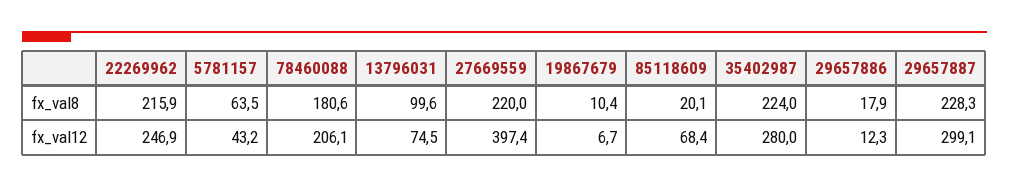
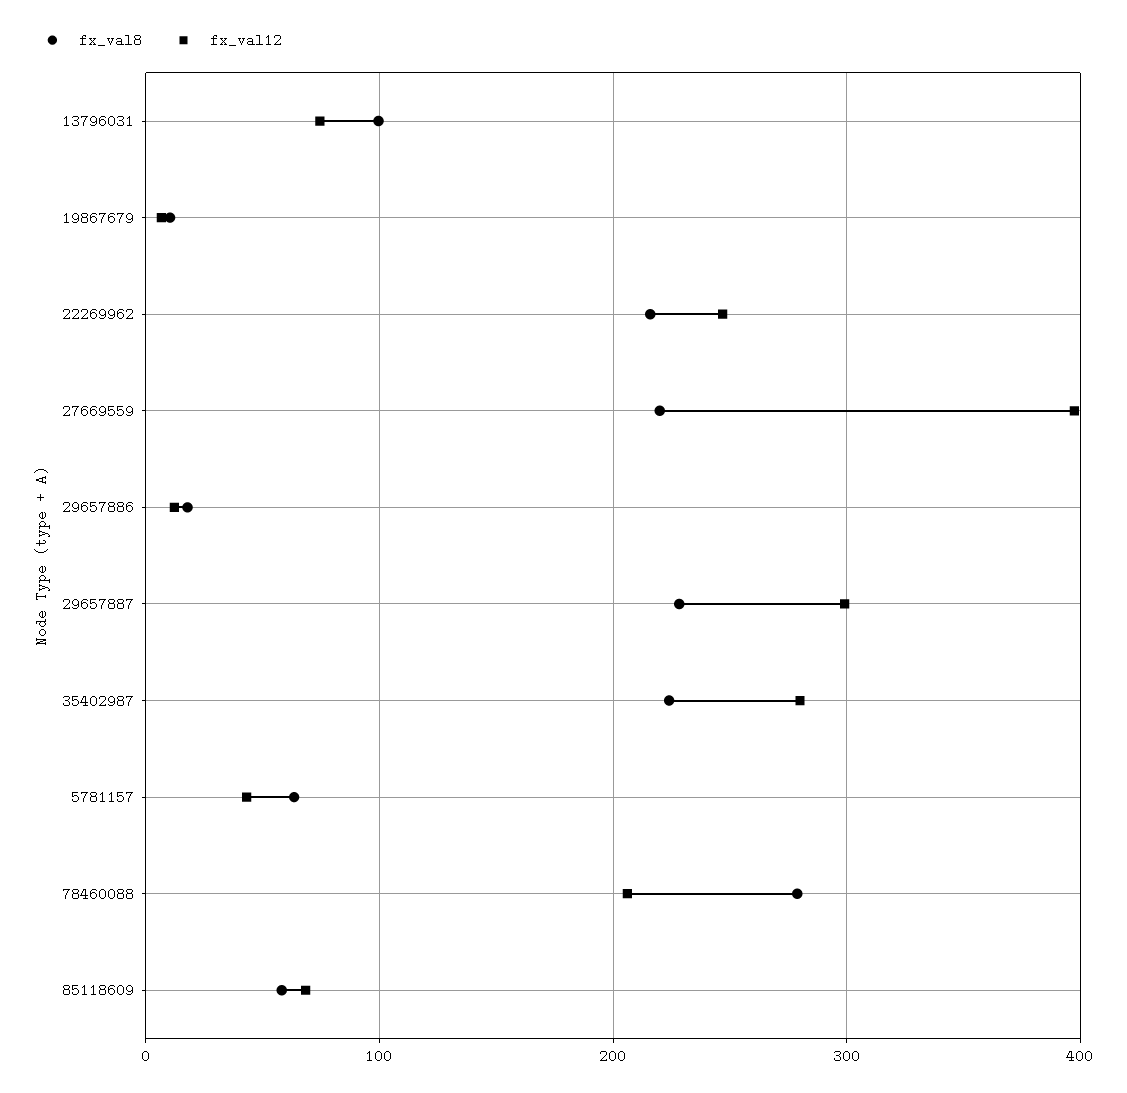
fx_val8, 78460088: 180.6 -> 280
fx_val8, 85118609: 20.1 -> 60

